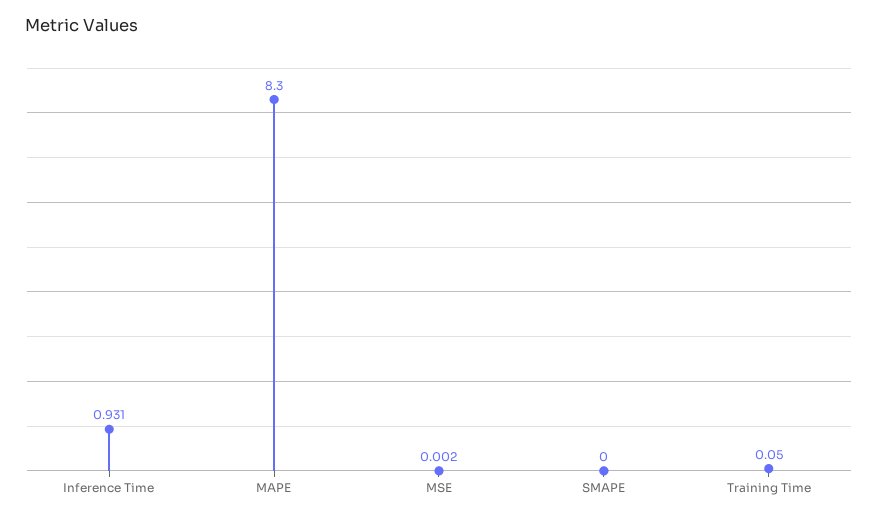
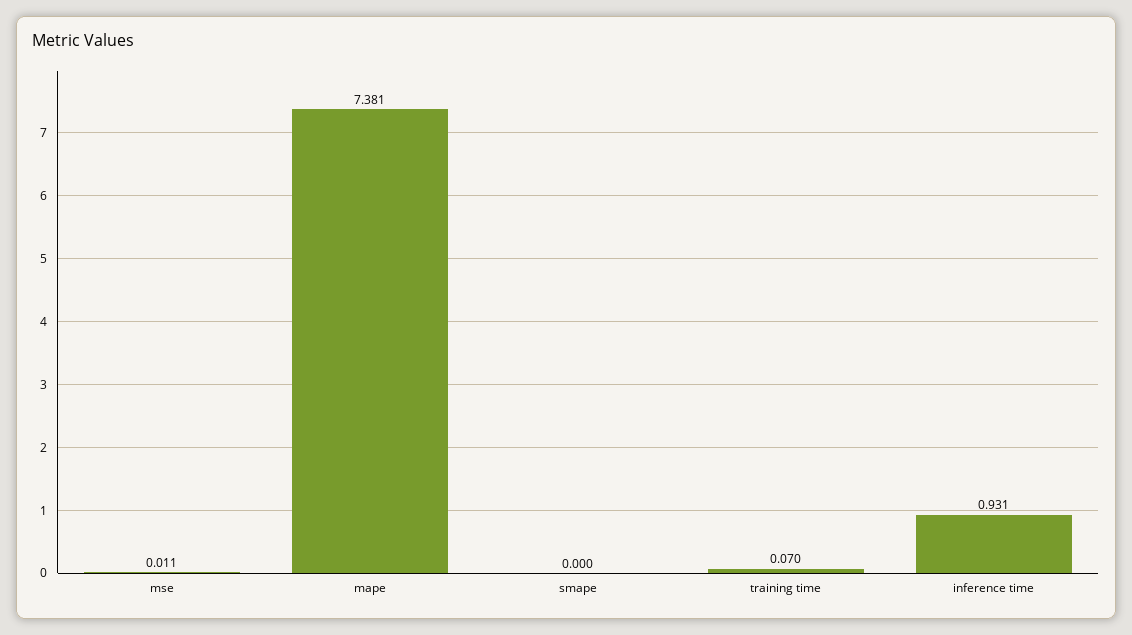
MAPE: 8.3 -> 7.381
MSE: 0.002 -> 0.011
Training Time: 0.05 -> 0.07

